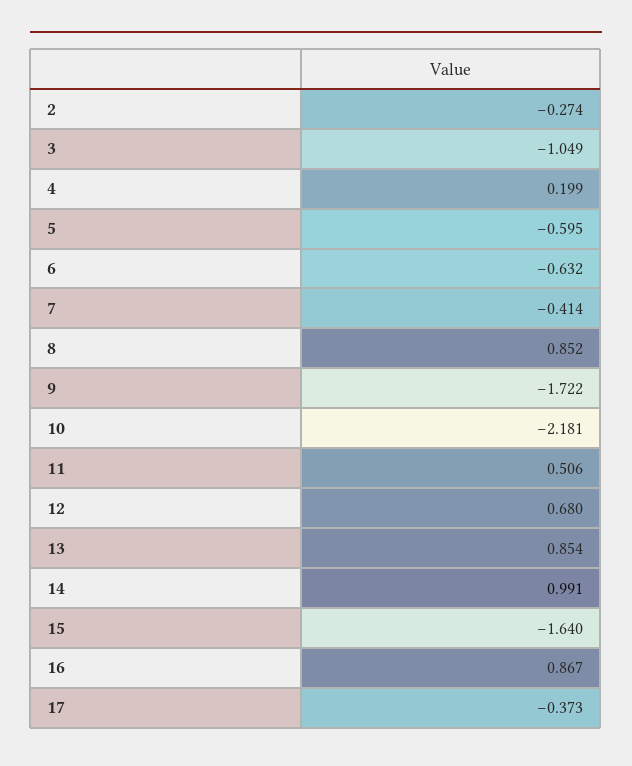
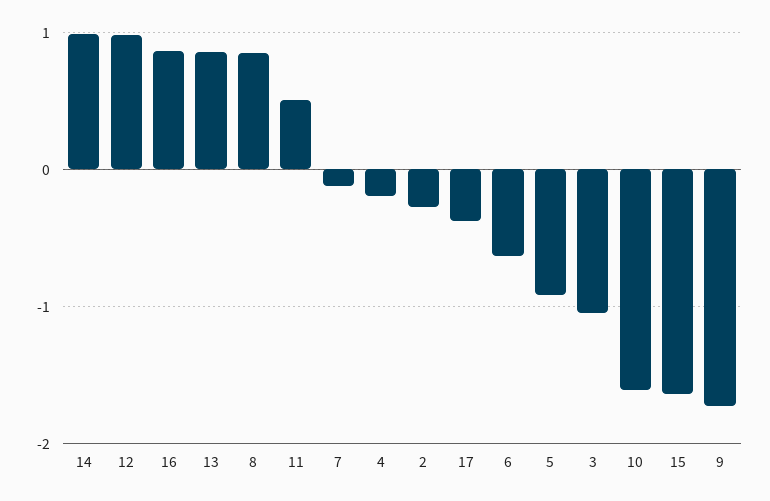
4: 0.199 -> -0.2
5: -0.595 -> -0.9
7: -0.414 -> -0.1
10: -2.181 -> -1.6
12: 0.68 -> 1

